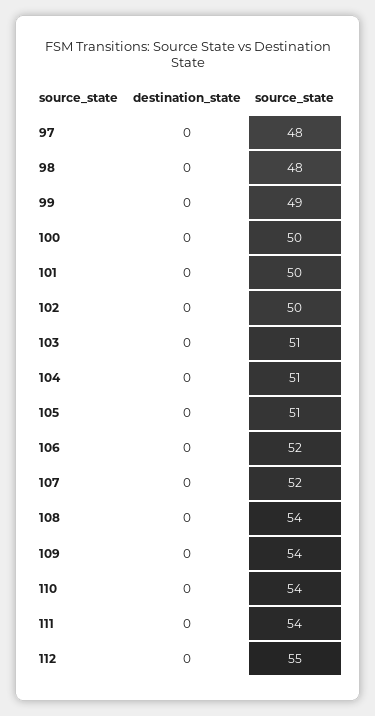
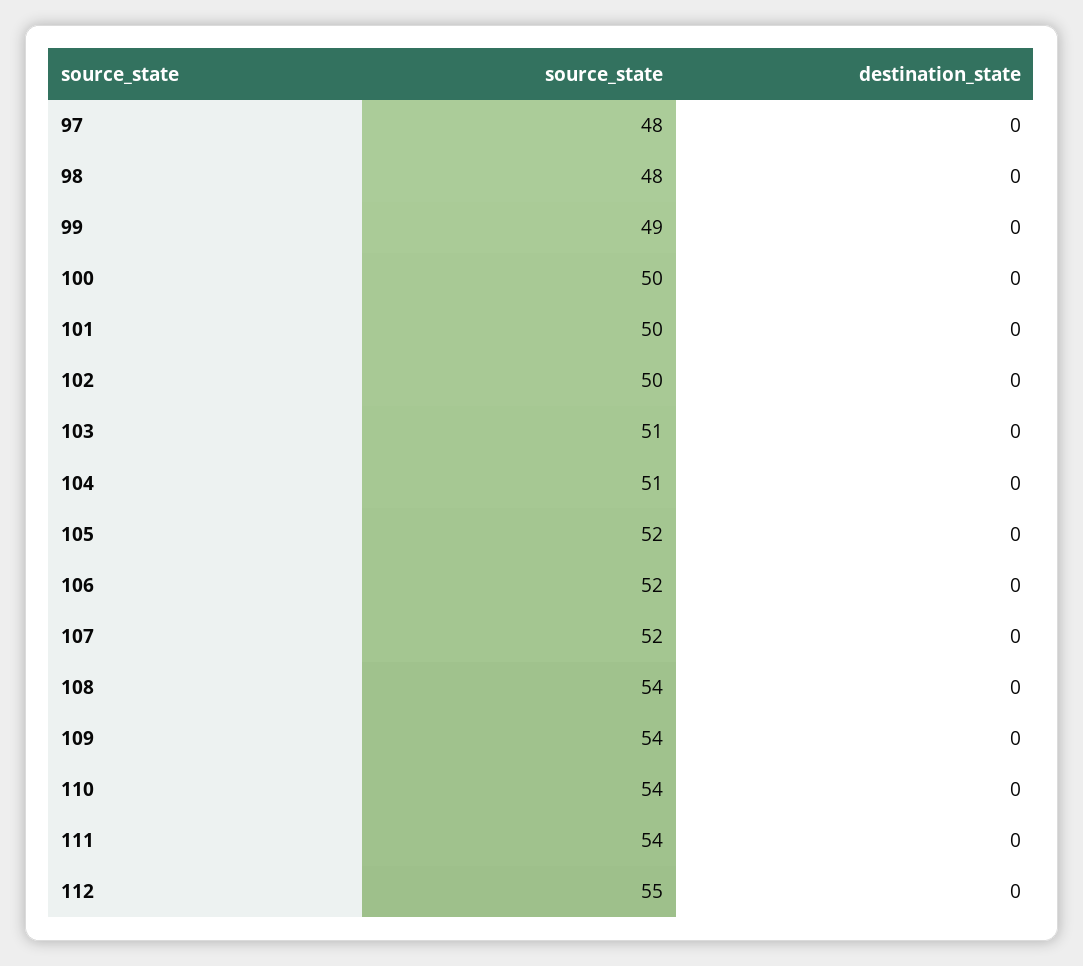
source_state, 105: 51 -> 52

